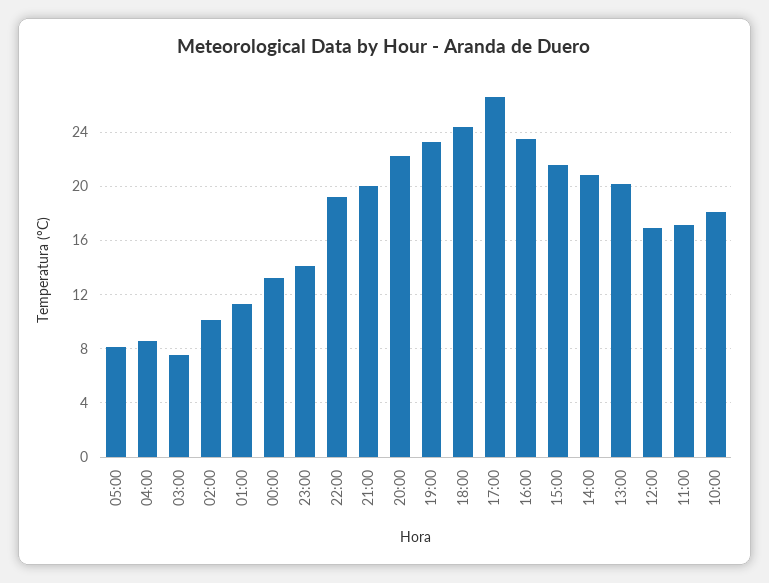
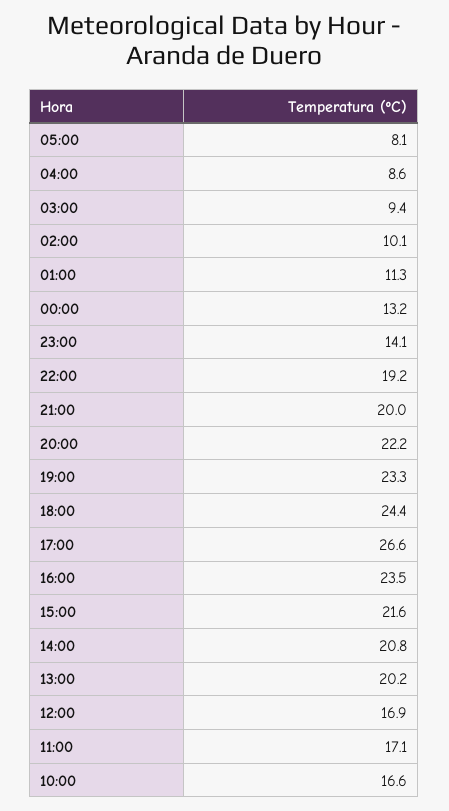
03:00: 7.5 -> 9.4
10:00: 18 -> 16.6

